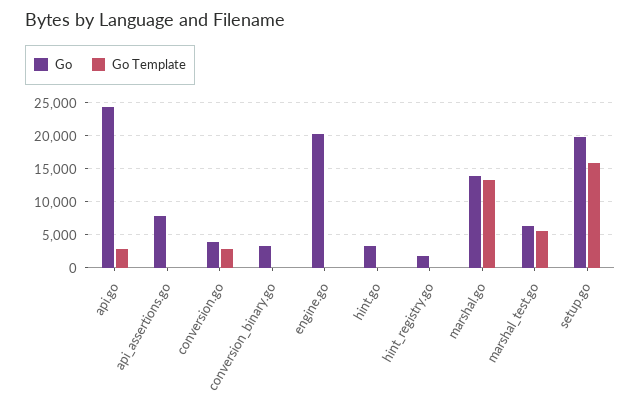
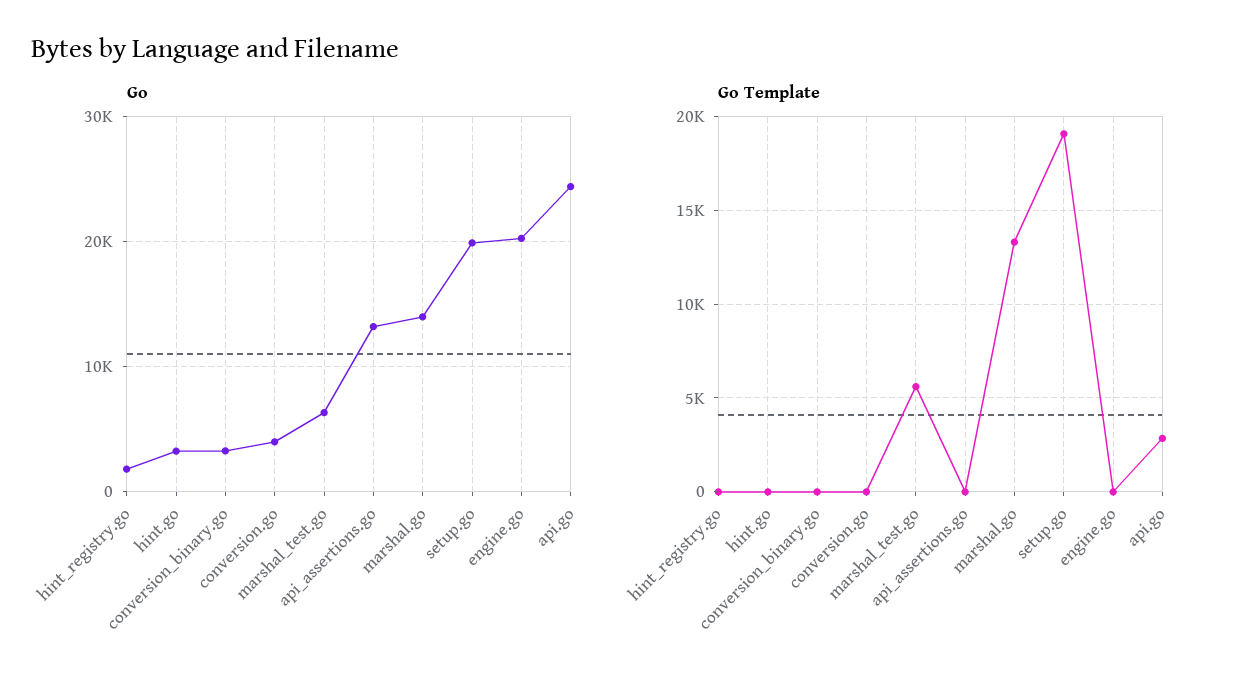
Go, api_assertions.go: 8000 -> 13000
Go Template, conversion.go: 3000 -> 0
Go Template, setup.go: 16000 -> 19000

